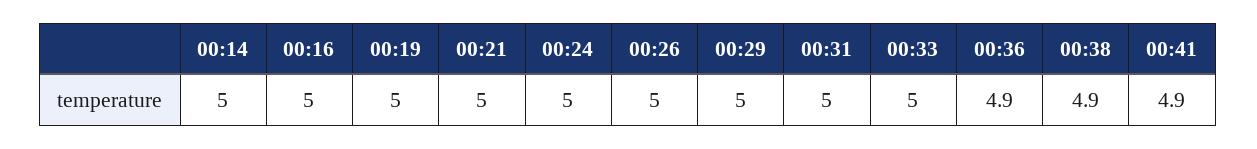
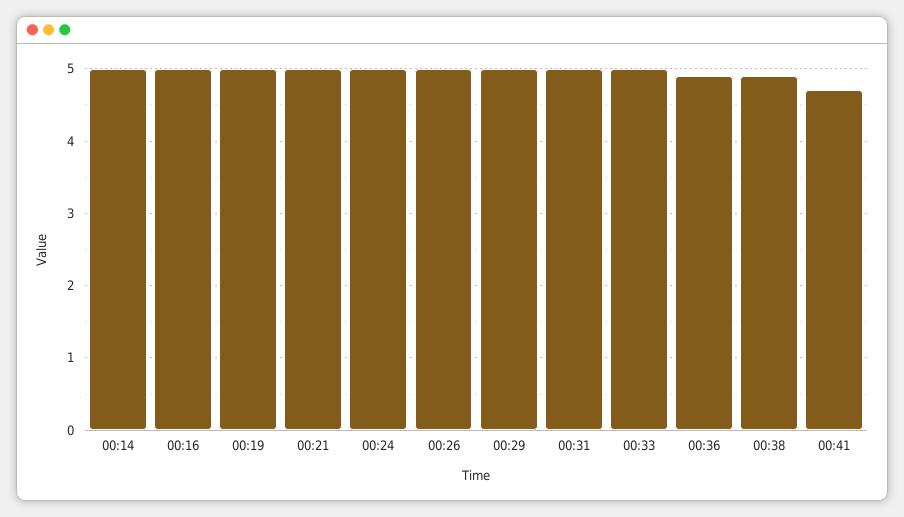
00:41: 4.9 -> 4.7

